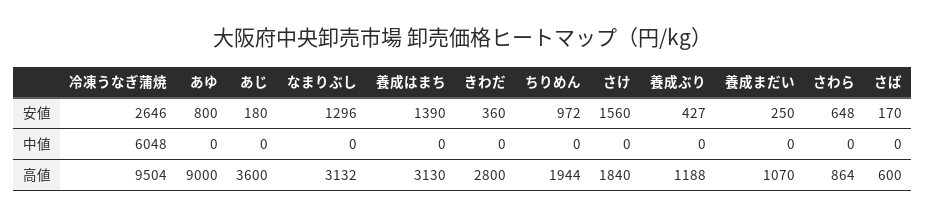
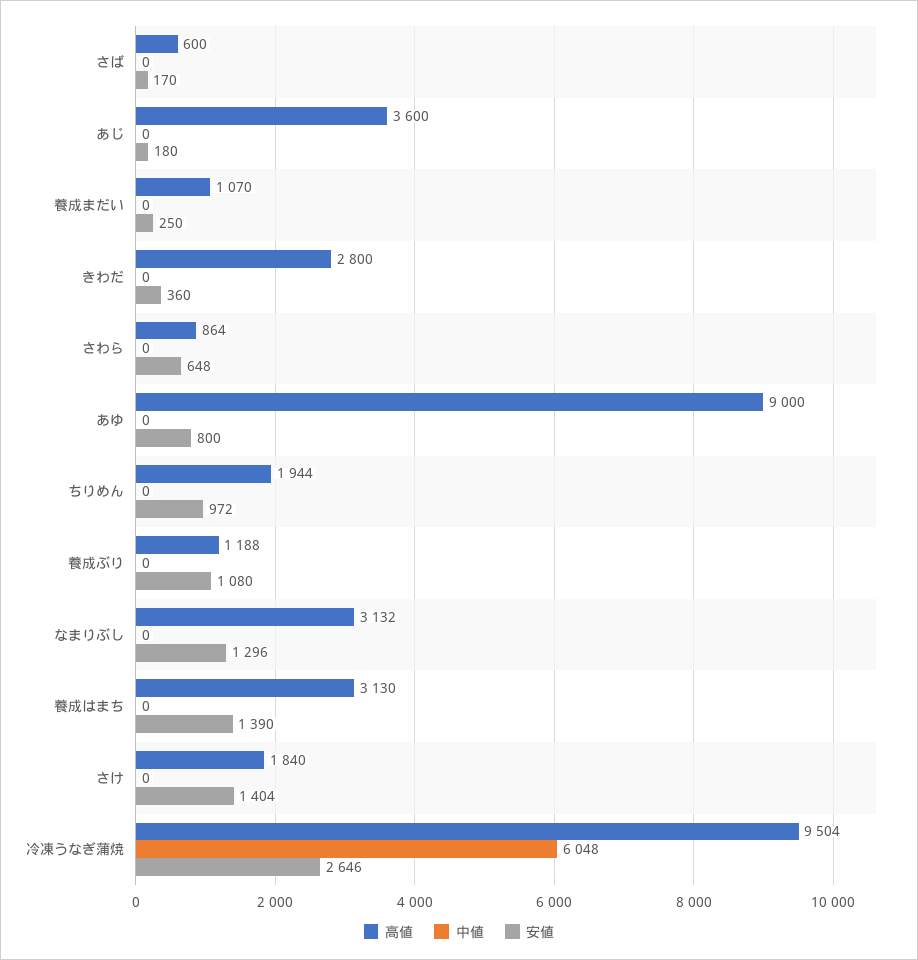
安値, さけ: 1560 -> 1404
安値, 養成ぶり: 427 -> 1080

